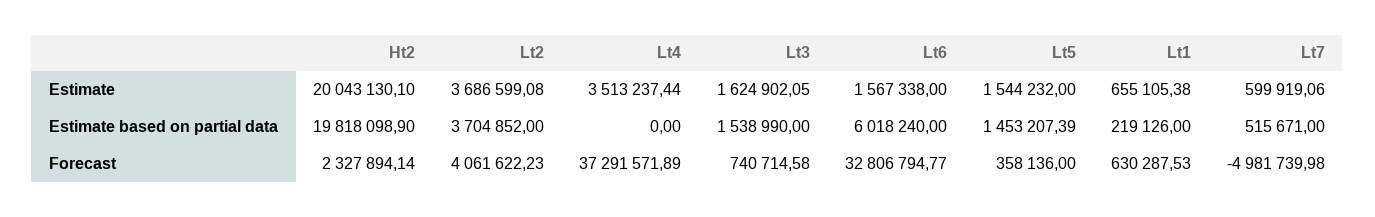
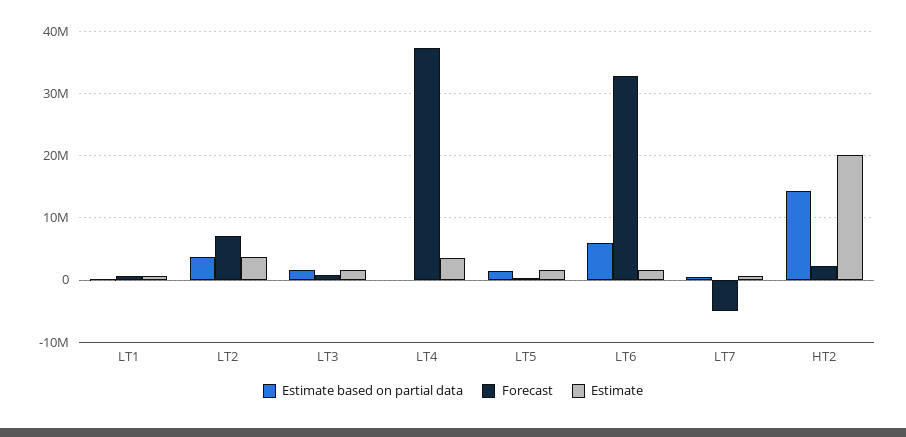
Estimate based on partial data, Ht2: 19818098.9 -> 14000000
Forecast, Lt2: 4061622.23 -> 7000000

